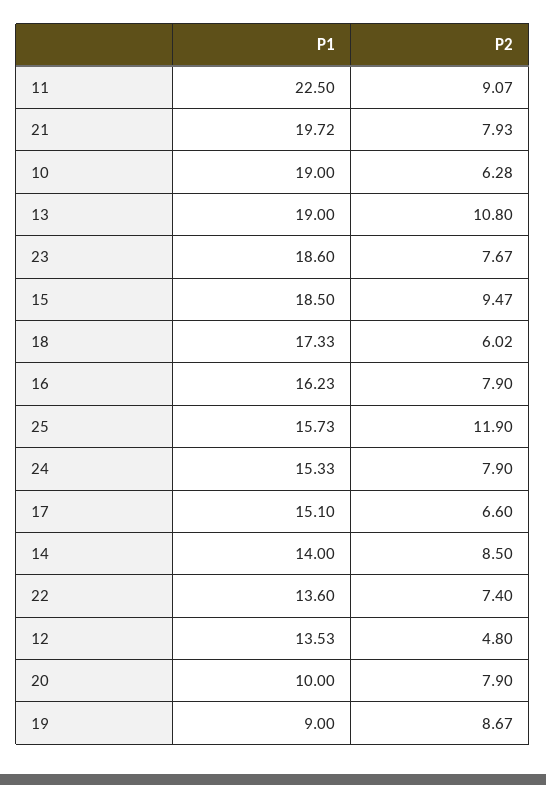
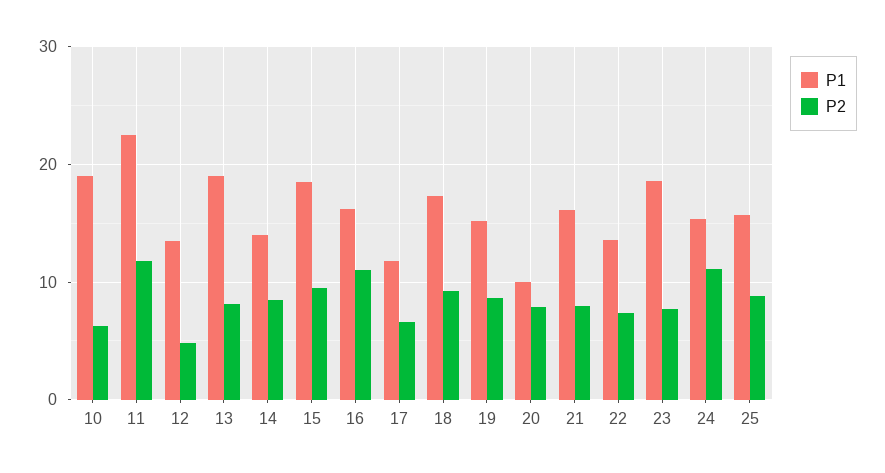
P2, 11: 9.07 -> 12
P1, 21: 19.72 -> 16
P2, 13: 10.8 -> 8
P2, 18: 6.02 -> 9
P2, 16: 7.9 -> 11
P2, 25: 11.9 -> 9
P2, 24: 7.9 -> 11
P1, 17: 15.1 -> 12
P1, 19: 9 -> 15

